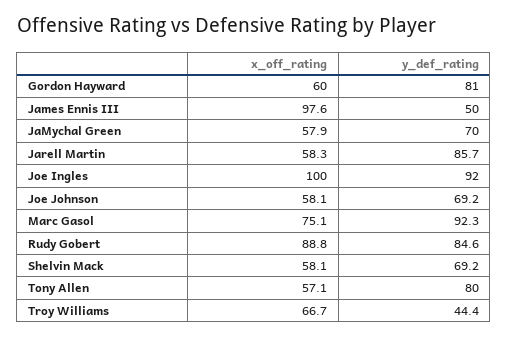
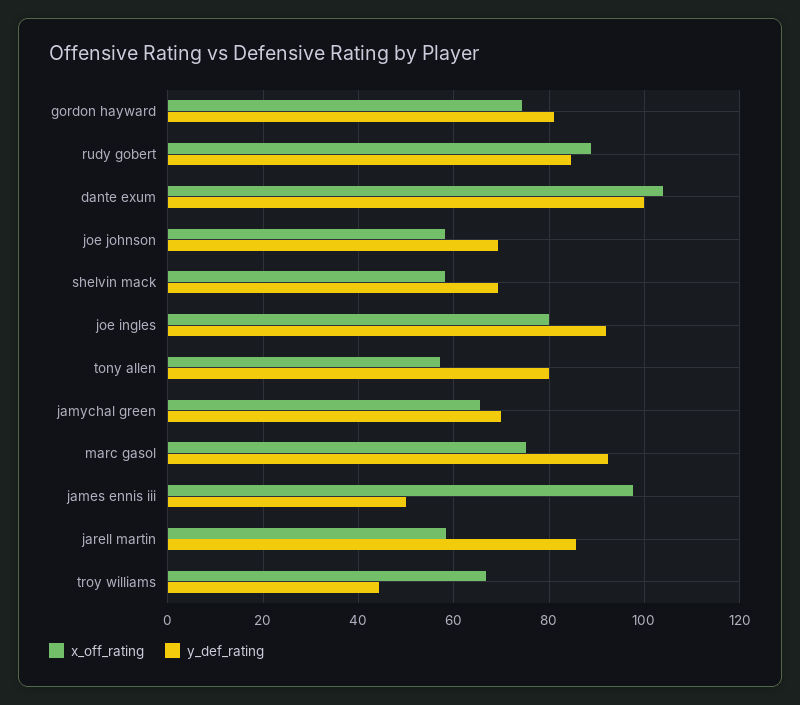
x_off_rating, Gordon Hayward: 60 -> 74
x_off_rating, JaMychal Green: 57.9 -> 66
x_off_rating, Joe Ingles: 100 -> 80
x_off_rating, dante exum: none -> 104
y_def_rating, dante exum: none -> 100

